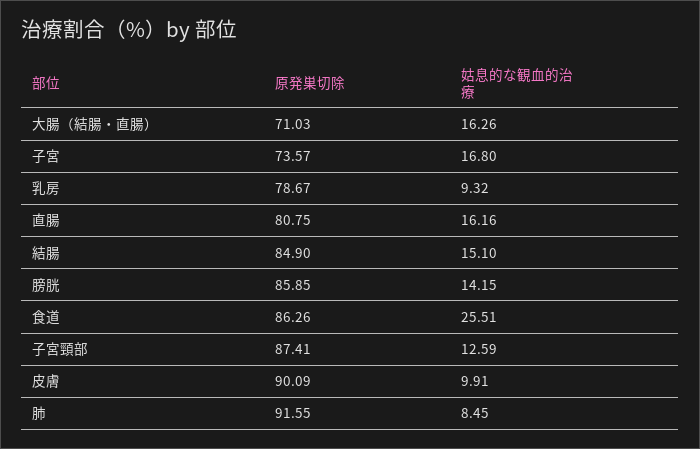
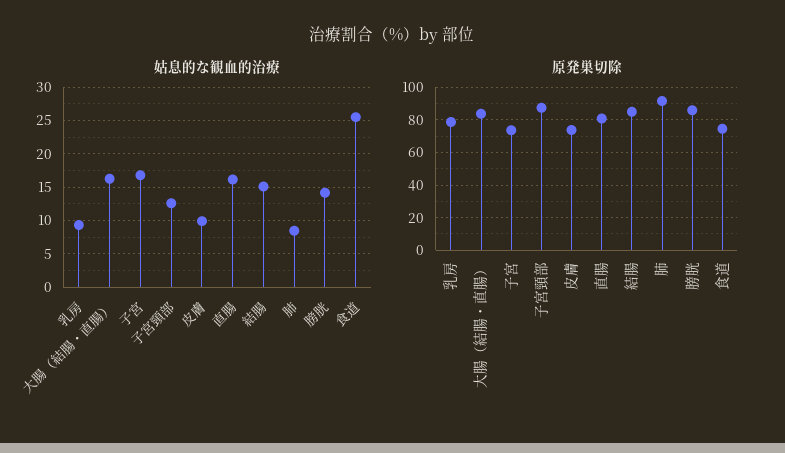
原発巣切除, 大腸（結腸・直腸）: 71.03 -> 85
原発巣切除, 食道: 86.26 -> 75
原発巣切除, 皮膚: 90.09 -> 75

